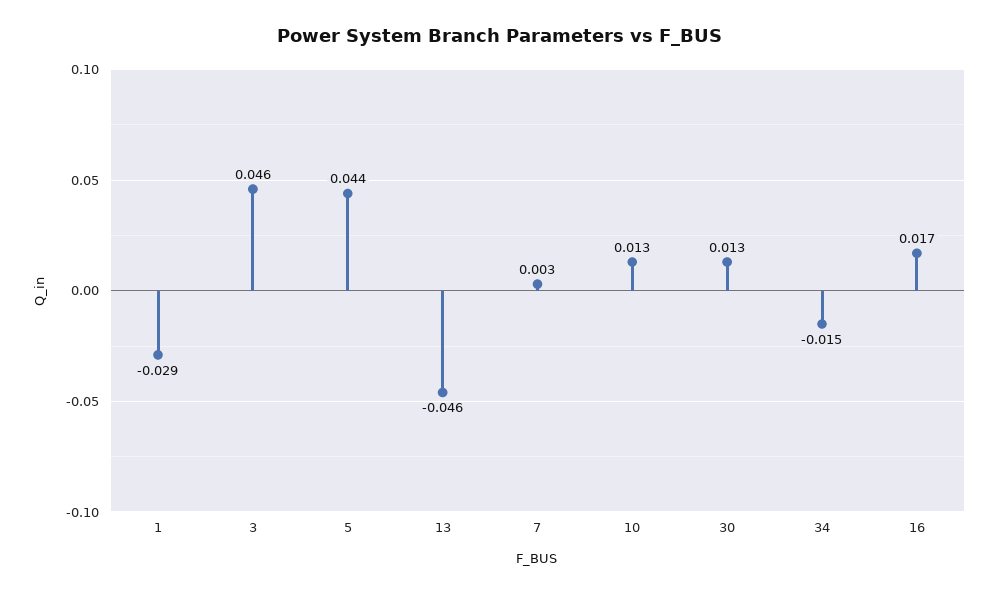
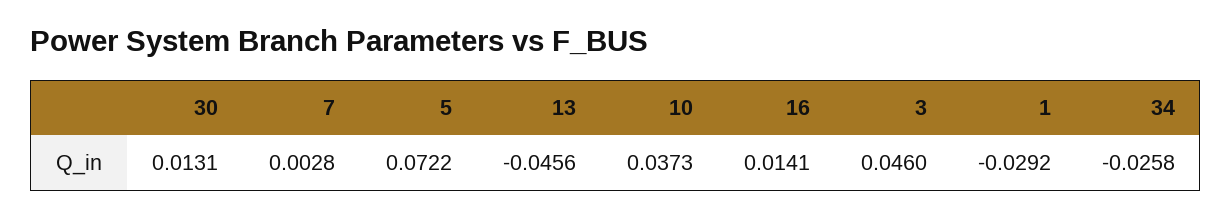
5: 0.044 -> 0.0722
10: 0.013 -> 0.0373
34: -0.015 -> -0.0258
16: 0.017 -> 0.0141

